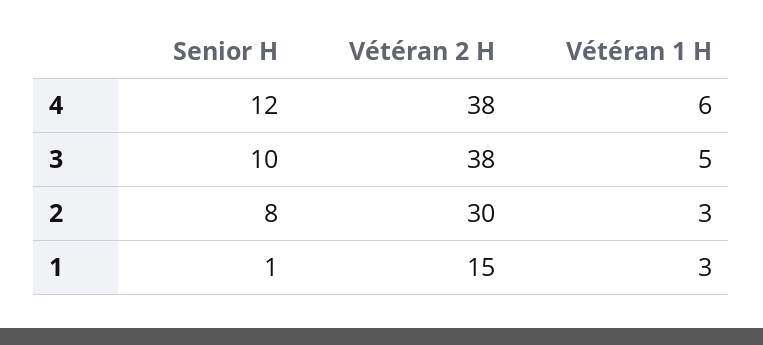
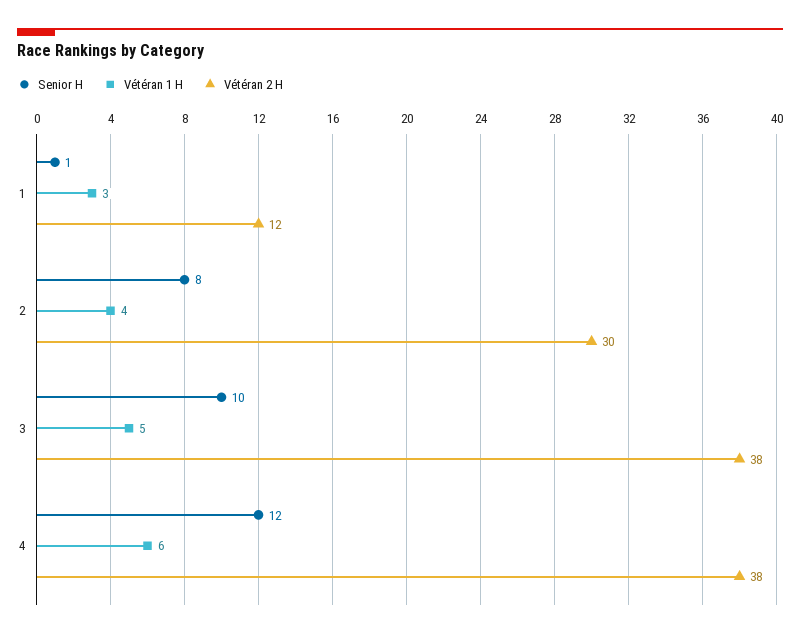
Vétéran 1 H, 2: 3 -> 4
Vétéran 2 H, 1: 15 -> 12

